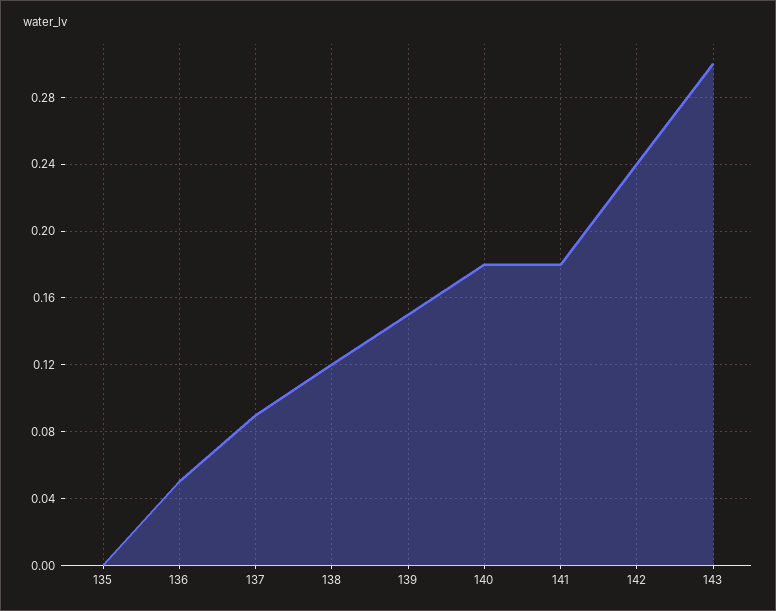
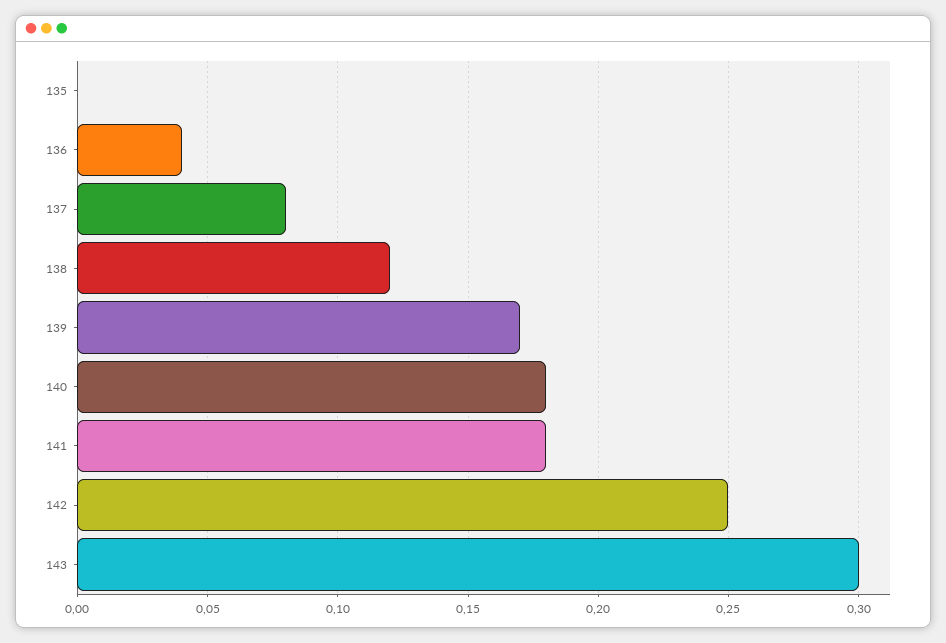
136: 0.05 -> 0.04
137: 0.09 -> 0.08
139: 0.15 -> 0.17
142: 0.24 -> 0.25

